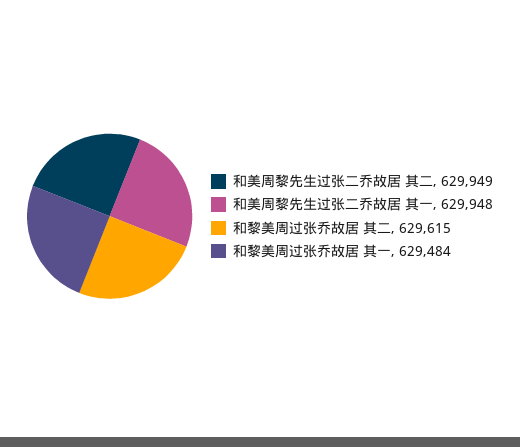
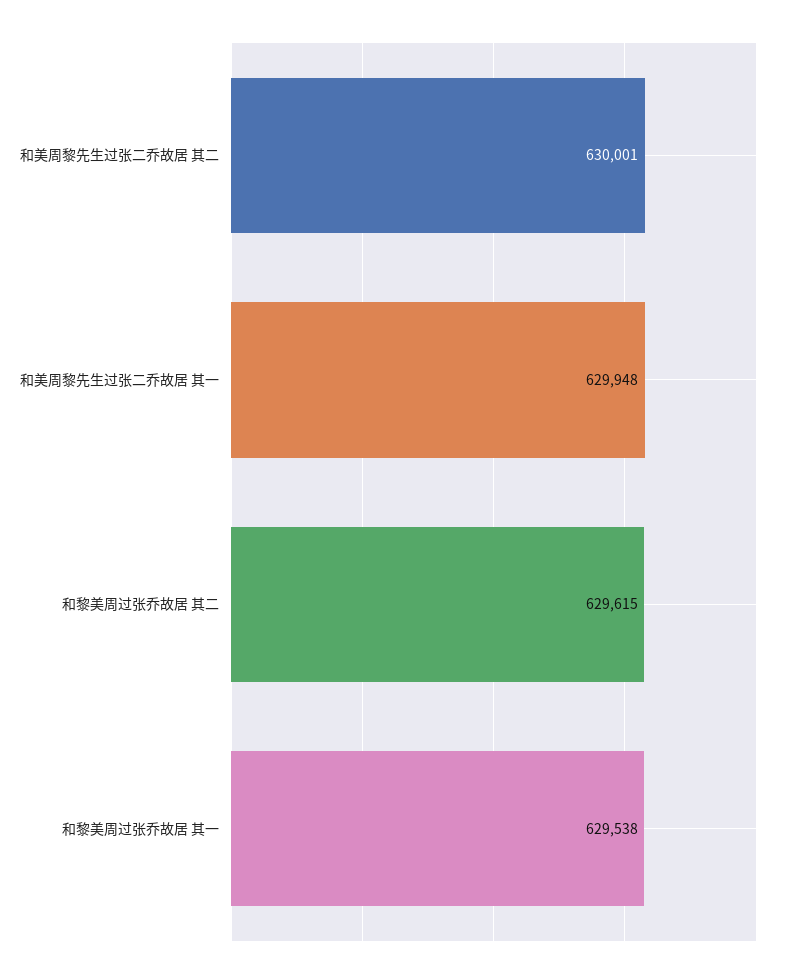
和美周黎先生过张二乔故居 其二: 629949 -> 630001
和黎美周过张乔故居 其一: 629484 -> 629538

